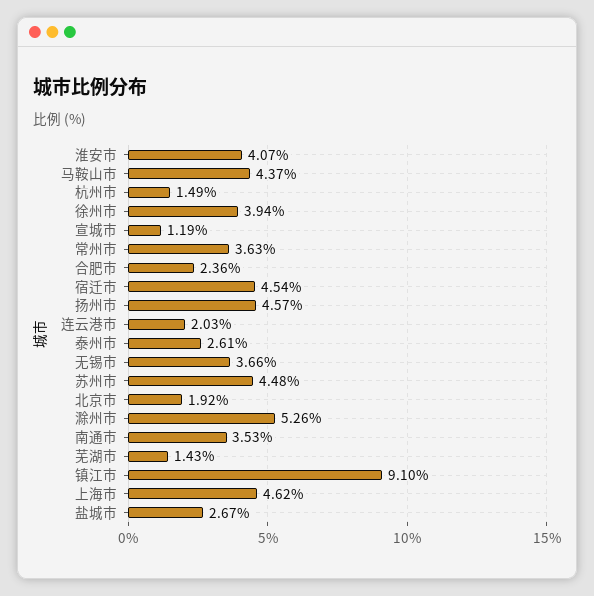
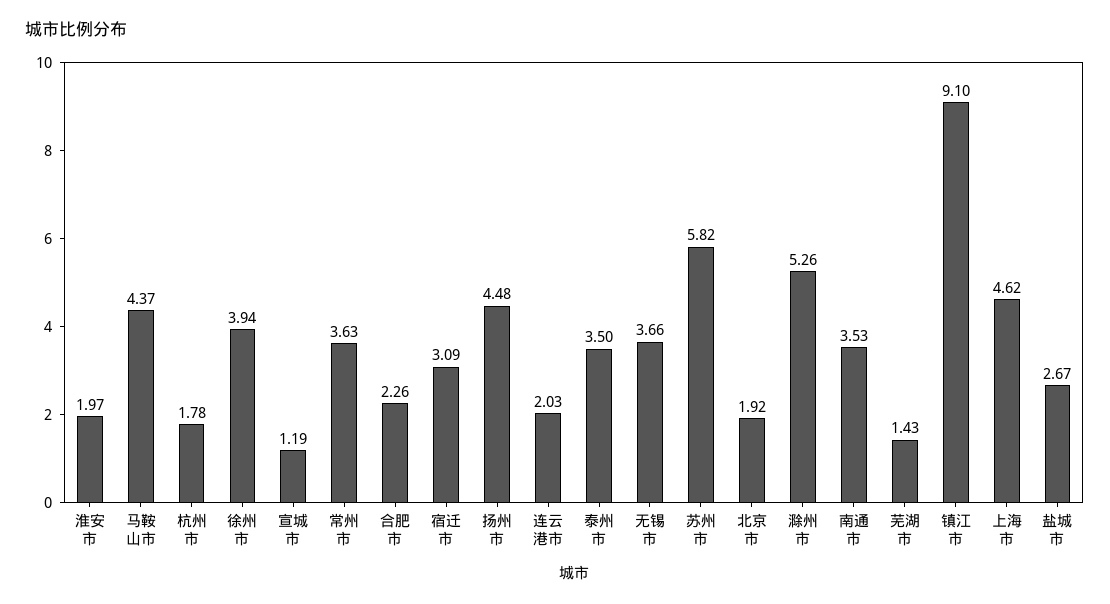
淮安市: 4.07 -> 1.97
杭州市: 1.49 -> 1.78
合肥市: 2.36 -> 2.26
宿迁市: 4.54 -> 3.09
扬州市: 4.57 -> 4.48
泰州市: 2.61 -> 3.5
苏州市: 4.48 -> 5.82

